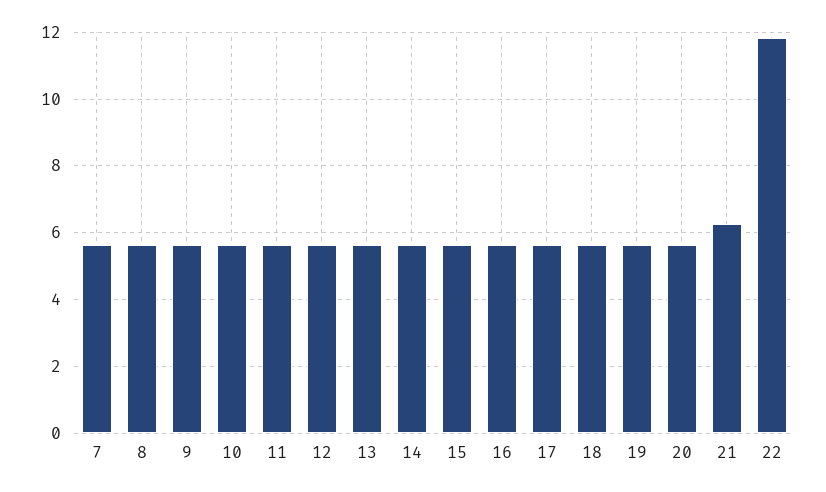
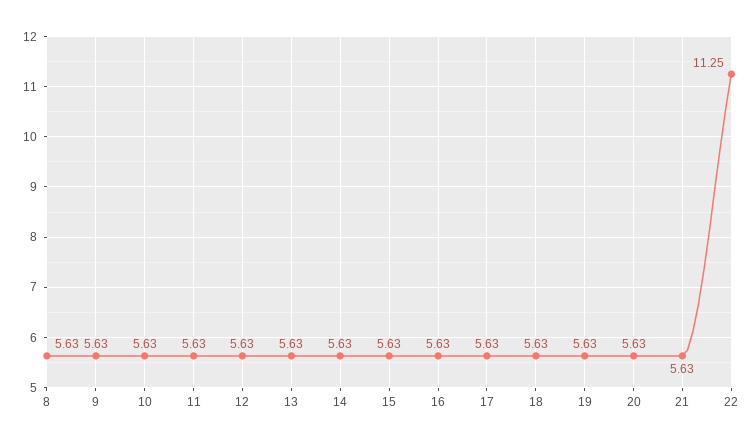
7: 5.6 -> none
21: 6.2 -> 5.63
22: 11.8 -> 11.25

